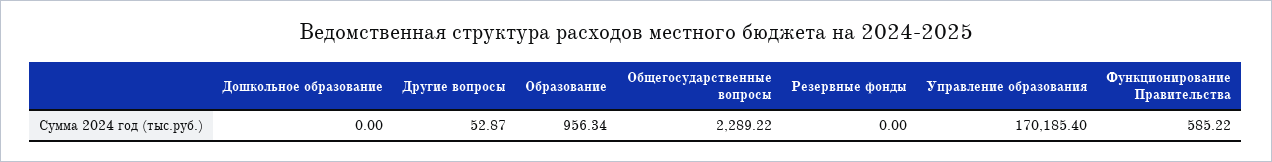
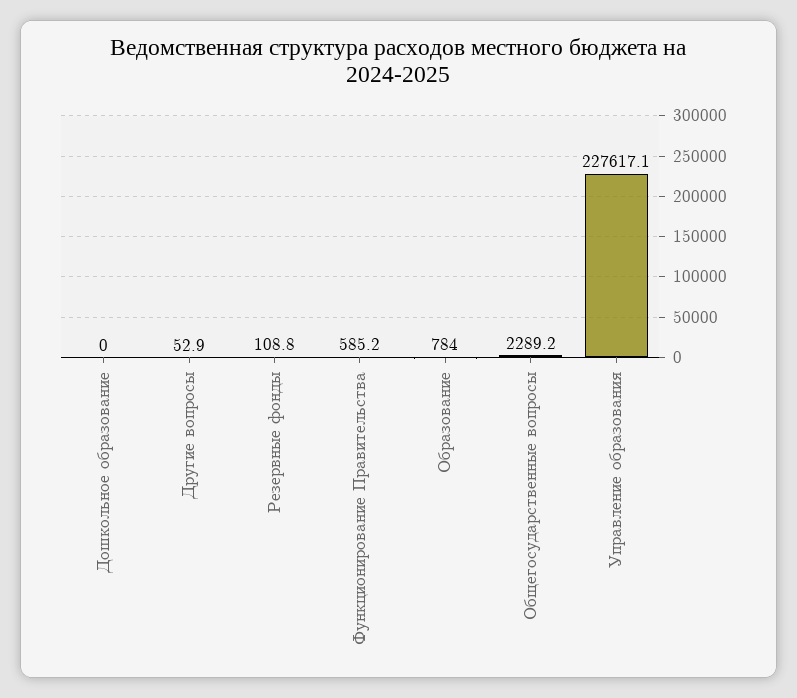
Образование: 956.34 -> 784
Резервные фонды: 0 -> 108.8
Управление образования: 170185.4 -> 227617.1

